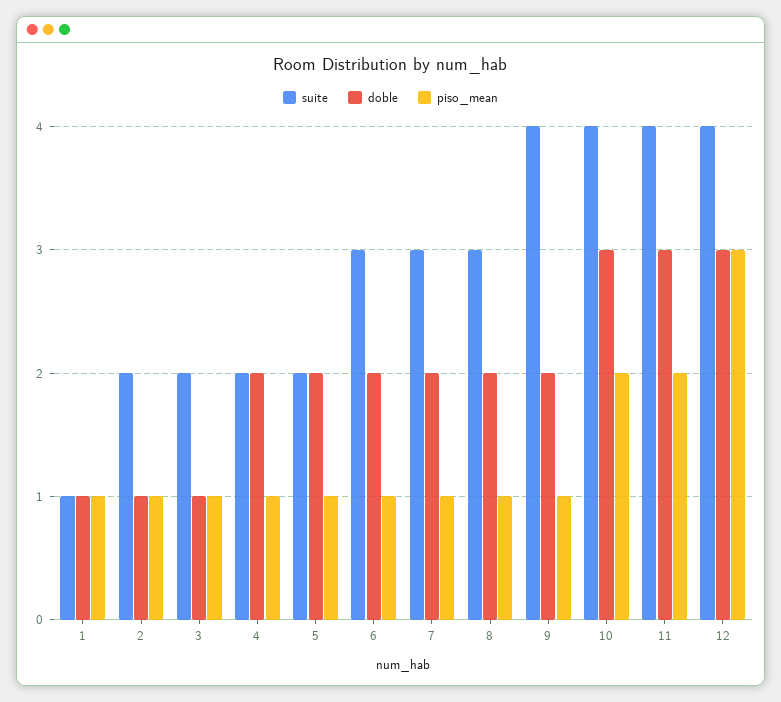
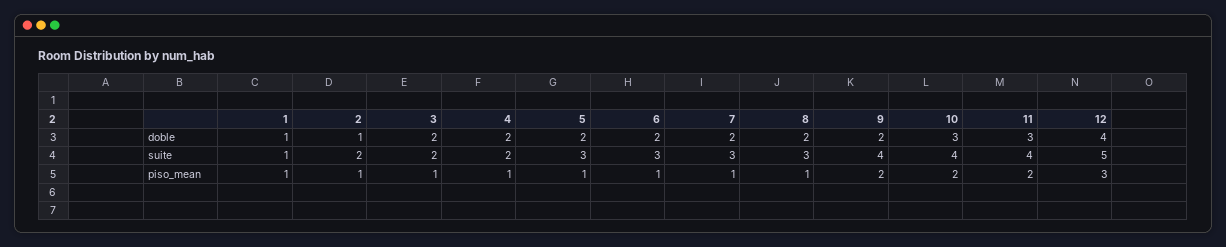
doble, 3: 1 -> 2
suite, 5: 2 -> 3
piso_mean, 9: 1 -> 2
suite, 12: 4 -> 5
doble, 12: 3 -> 4

